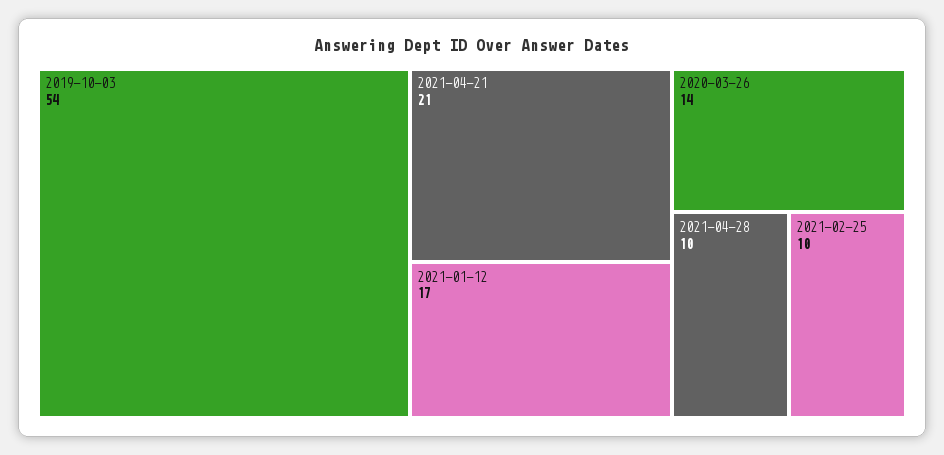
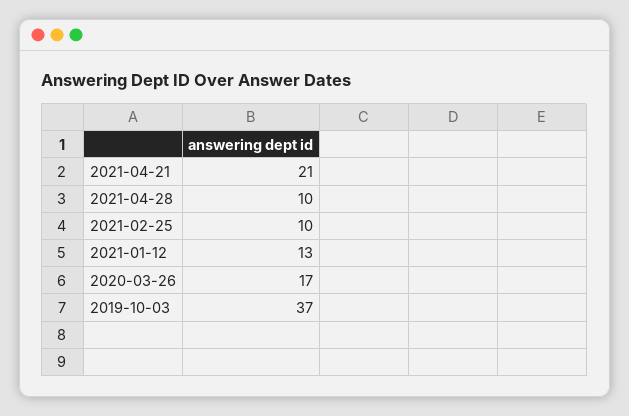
2019-10-03: 54 -> 37
2021-01-12: 17 -> 13
2020-03-26: 14 -> 17

